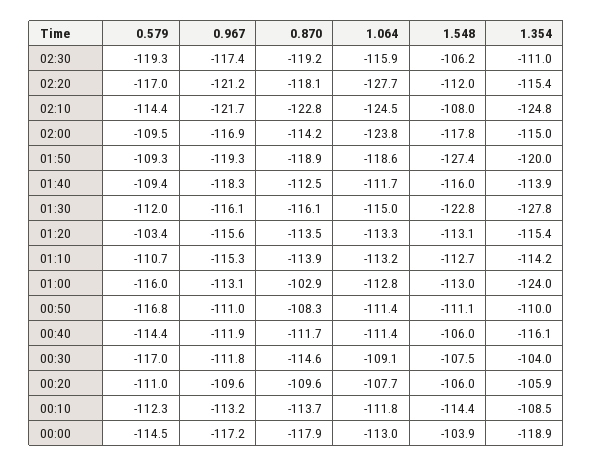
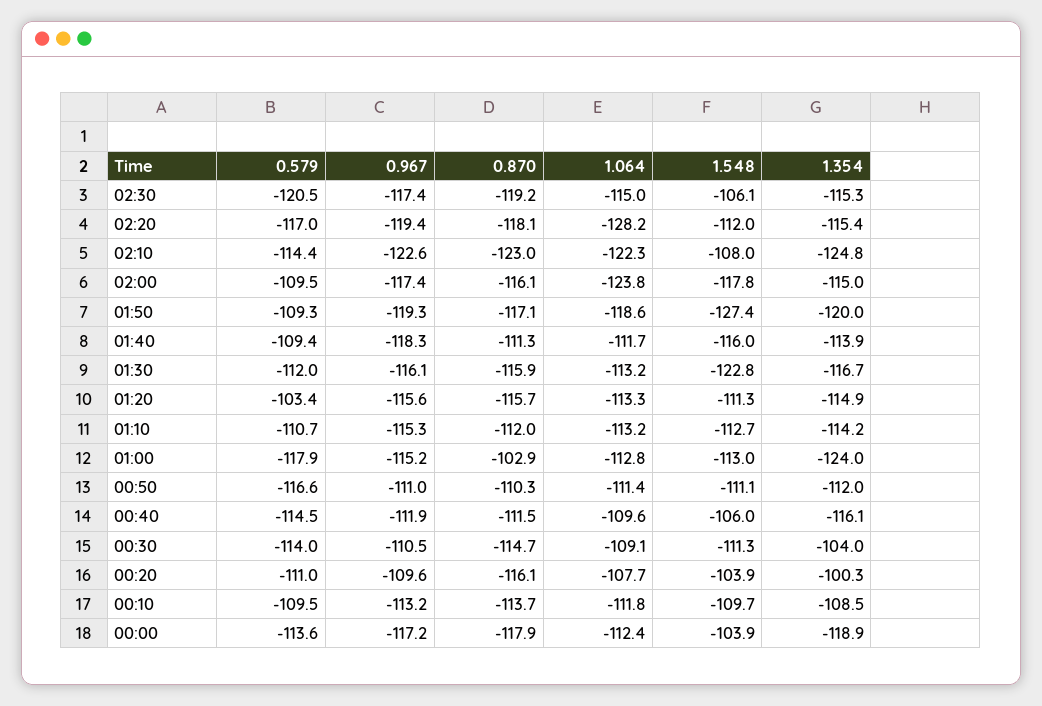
0.579, 02:30: -119.3 -> -120.5
1.064, 02:30: -115.9 -> -115
1.548, 02:30: -106.2 -> -106.1
1.354, 02:30: -111 -> -115.3
0.967, 02:20: -121.2 -> -119.4
1.064, 02:20: -127.7 -> -128.2
0.967, 02:10: -121.7 -> -122.6
0.870, 02:10: -122.8 -> -123
1.064, 02:10: -124.5 -> -122.3
0.967, 02:00: -116.9 -> -117.4
0.870, 02:00: -114.2 -> -116.1
0.870, 01:50: -118.9 -> -117.1
0.870, 01:40: -112.5 -> -111.3
0.870, 01:30: -116.1 -> -115.9
1.064, 01:30: -115 -> -113.2
1.354, 01:30: -127.8 -> -116.7
0.870, 01:20: -113.5 -> -115.7
1.548, 01:20: -113.1 -> -111.3
1.354, 01:20: -115.4 -> -114.9
0.870, 01:10: -113.9 -> -112
0.579, 01:00: -116 -> -117.9
0.967, 01:00: -113.1 -> -115.2
0.579, 00:50: -116.8 -> -116.6
0.870, 00:50: -108.3 -> -110.3
1.354, 00:50: -110 -> -112
0.579, 00:40: -114.4 -> -114.5
0.870, 00:40: -111.7 -> -111.5
1.064, 00:40: -111.4 -> -109.6
0.579, 00:30: -117 -> -114
0.967, 00:30: -111.8 -> -110.5
0.870, 00:30: -114.6 -> -114.7
1.548, 00:30: -107.5 -> -111.3
0.870, 00:20: -109.6 -> -116.1
1.548, 00:20: -106 -> -103.9
1.354, 00:20: -105.9 -> -100.3
0.579, 00:10: -112.3 -> -109.5
1.548, 00:10: -114.4 -> -109.7
0.579, 00:00: -114.5 -> -113.6
1.064, 00:00: -113 -> -112.4

